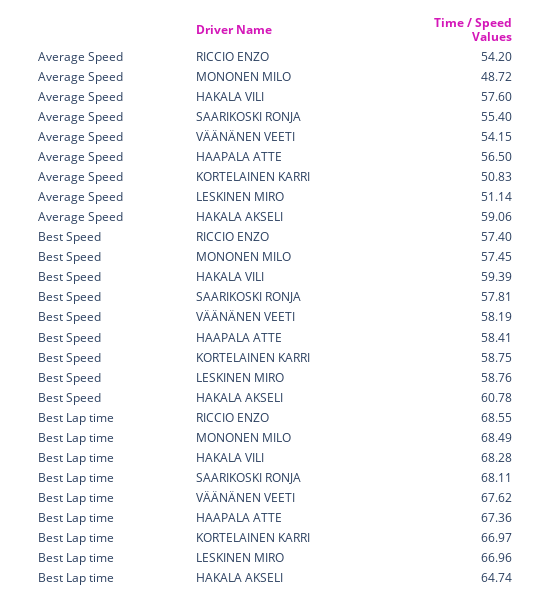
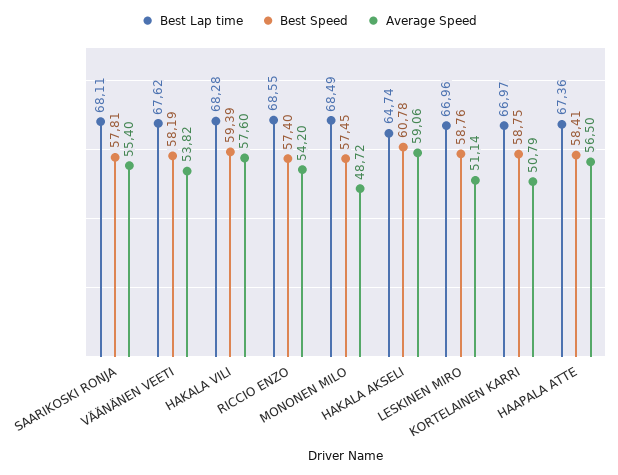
Average Speed, VÄÄNÄNEN VEETI: 54.15 -> 53.82
Average Speed, KORTELAINEN KARRI: 50.83 -> 50.79

